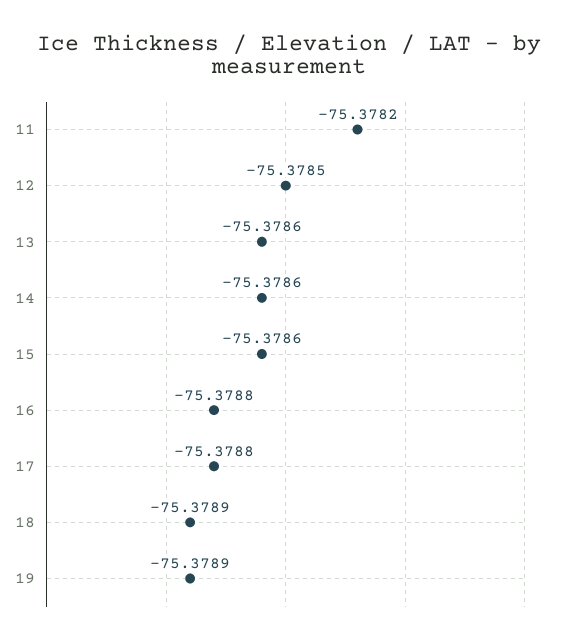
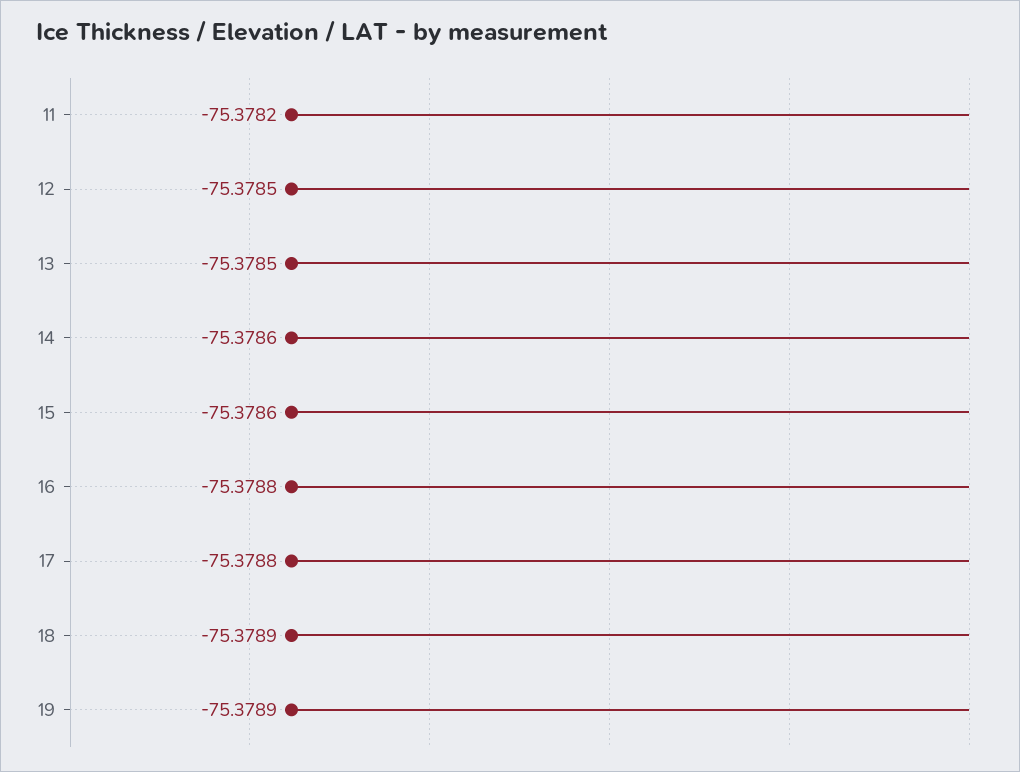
13: -75.3786 -> -75.3785

